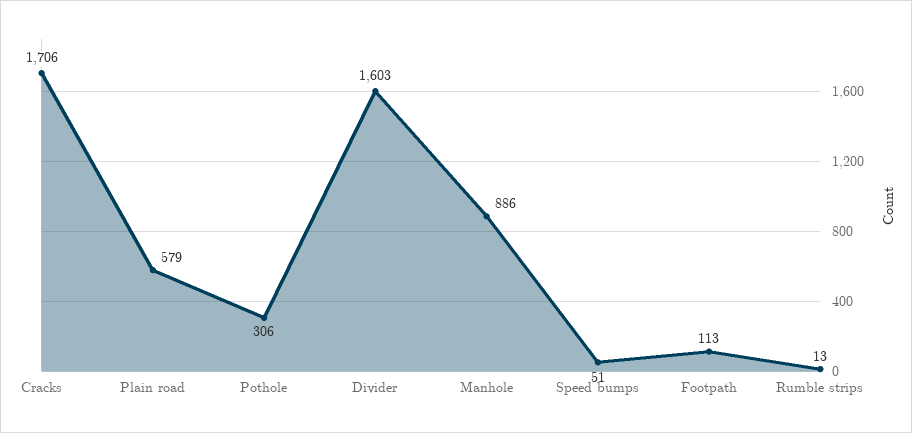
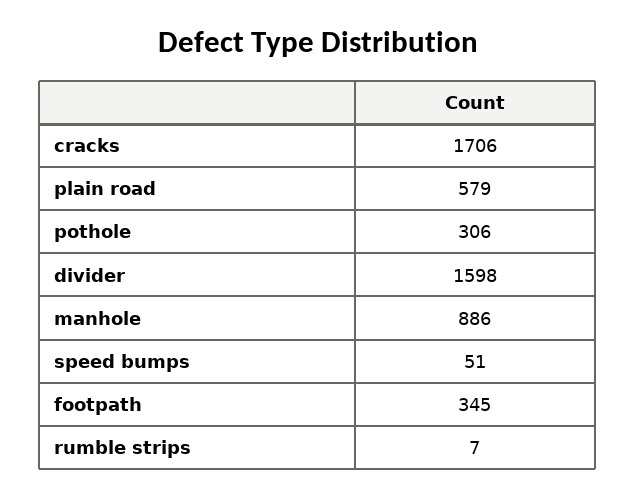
Divider: 1603 -> 1598
Footpath: 113 -> 345
Rumble strips: 13 -> 7

